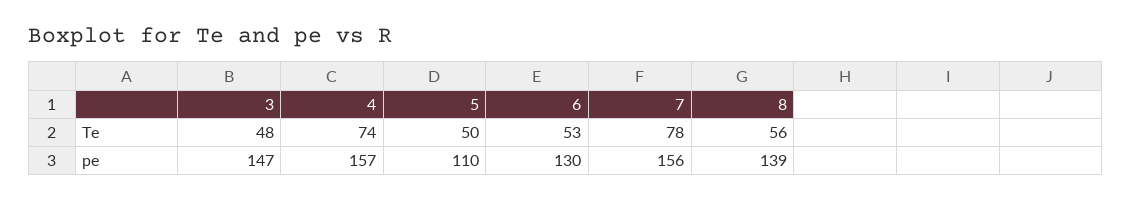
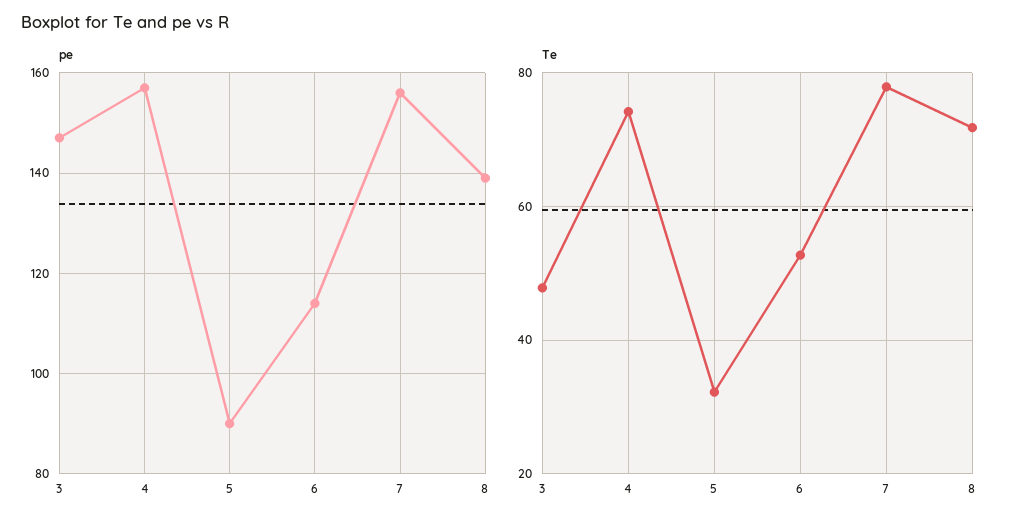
Te, 5: 50 -> 32
Te, 8: 56 -> 72
pe, 5: 110 -> 90
pe, 6: 130 -> 115

